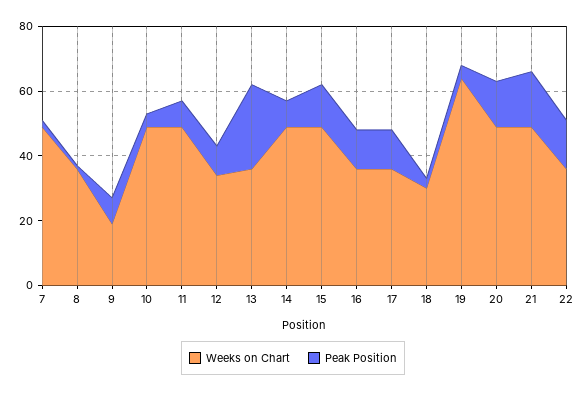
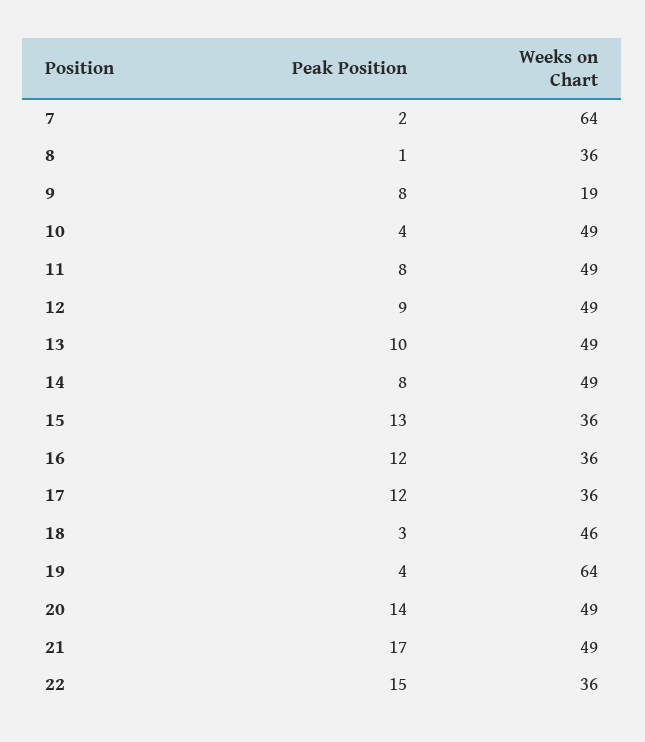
Weeks on Chart, 7: 50 -> 64
Weeks on Chart, 12: 35 -> 49
Weeks on Chart, 13: 35 -> 49
Peak Position, 13: 25 -> 10
Weeks on Chart, 15: 50 -> 36
Weeks on Chart, 18: 30 -> 46

